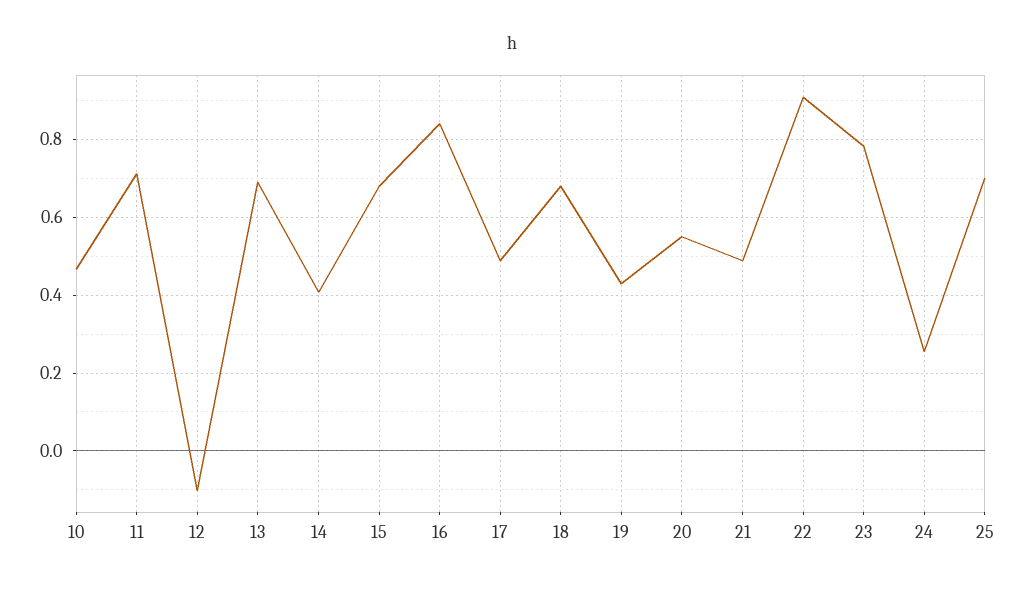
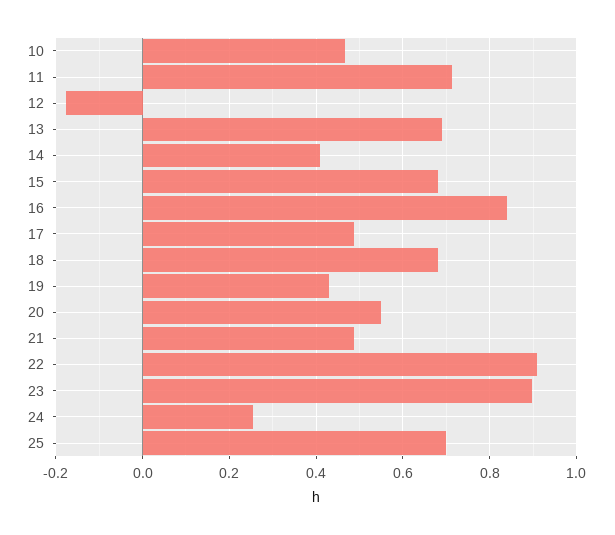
12: -0.1 -> -0.18
23: 0.78 -> 0.9

